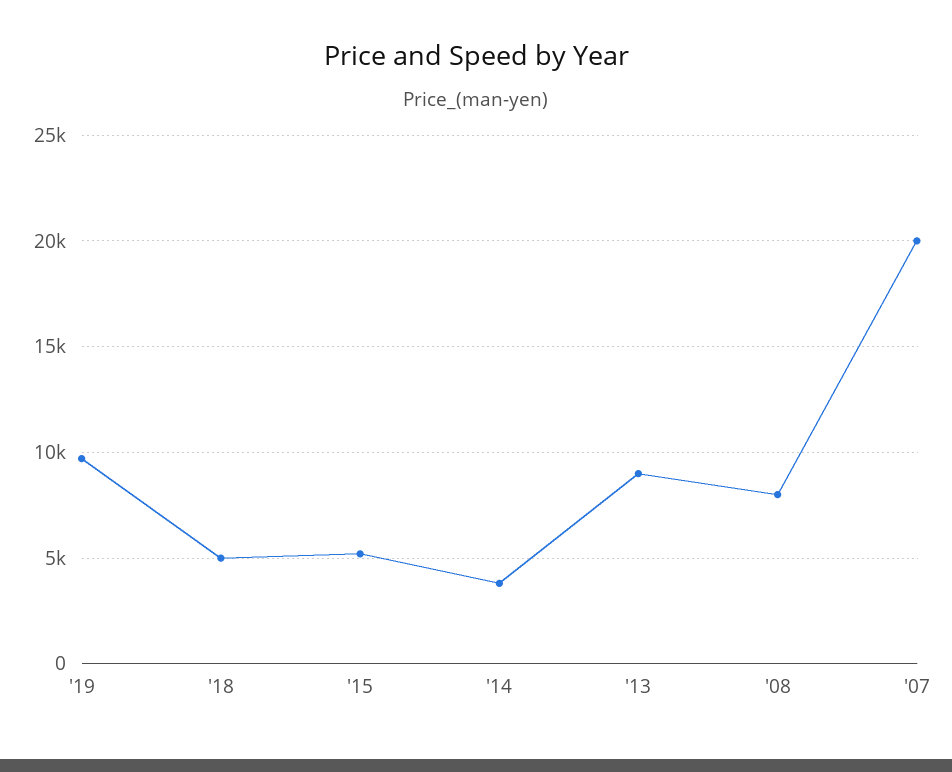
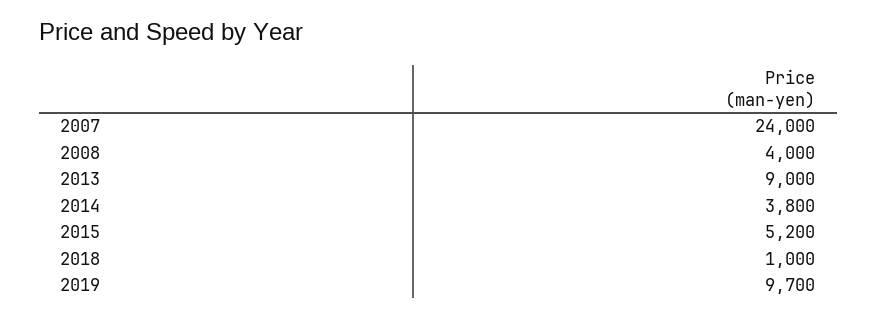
'18: 5000 -> 1000
'08: 8000 -> 4000
'07: 20000 -> 24000

